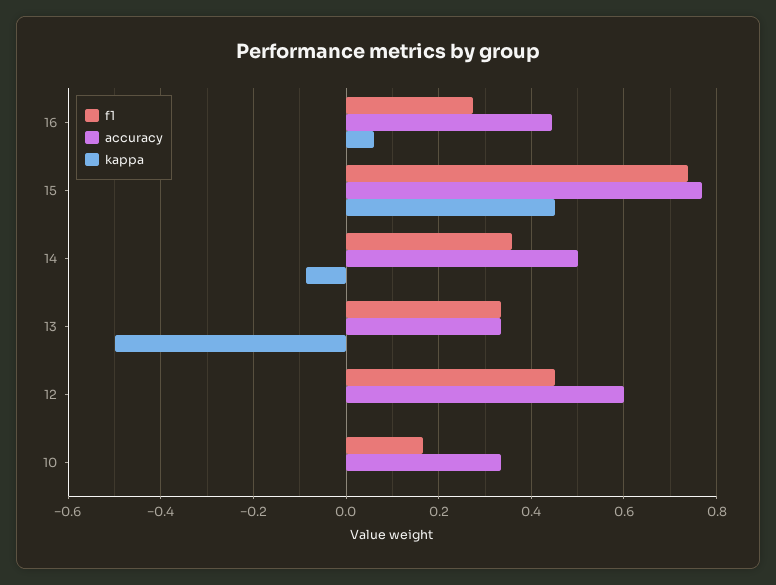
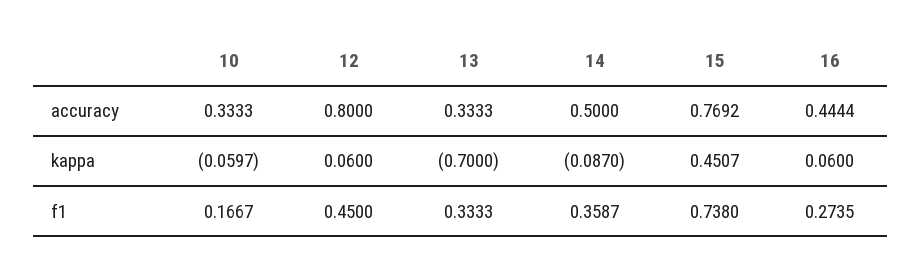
kappa, 13: -0.5 -> -0.7
accuracy, 12: 0.6 -> 0.8
kappa, 12: 0 -> 0.06
kappa, 10: 0 -> -0.0597

